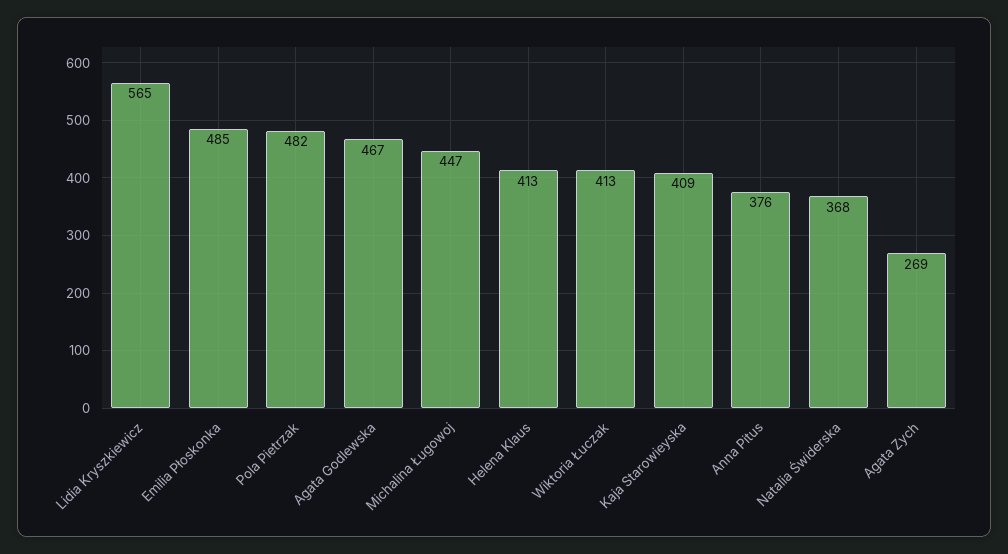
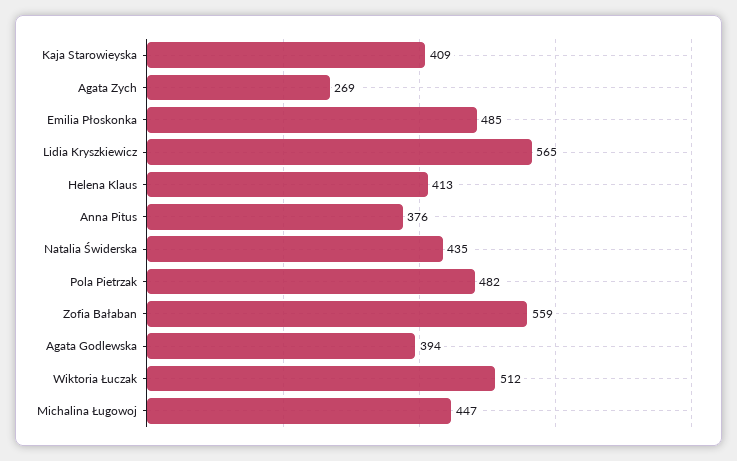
Agata Godlewska: 467 -> 394
Wiktoria Łuczak: 413 -> 512
Natalia Świderska: 368 -> 435
Zofia Bałaban: none -> 559

